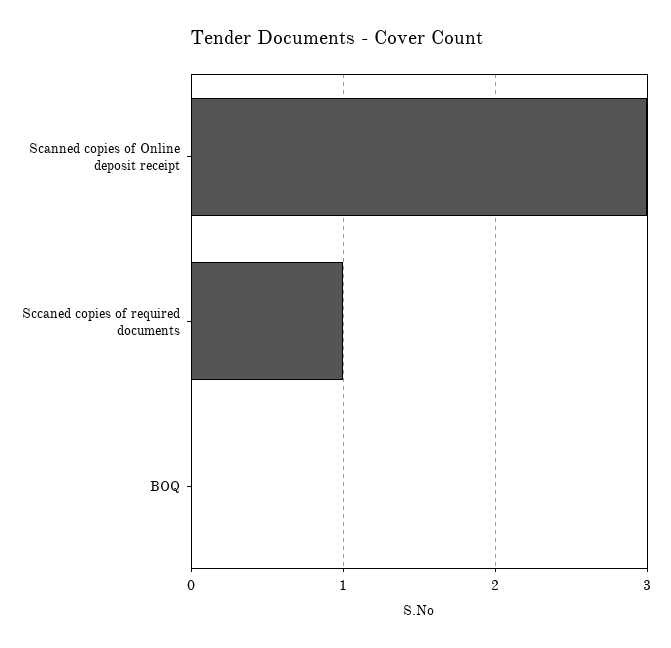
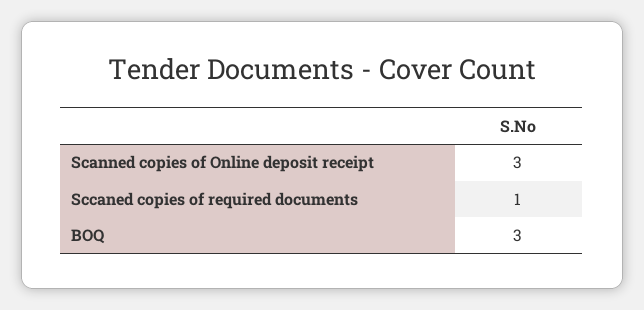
BOQ: 0 -> 3

